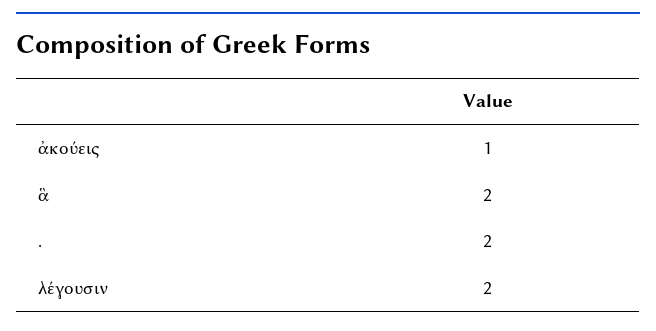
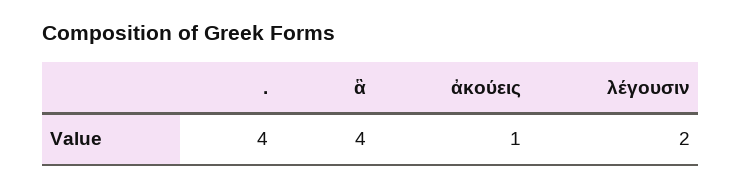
ἃ: 2 -> 4
.: 2 -> 4

